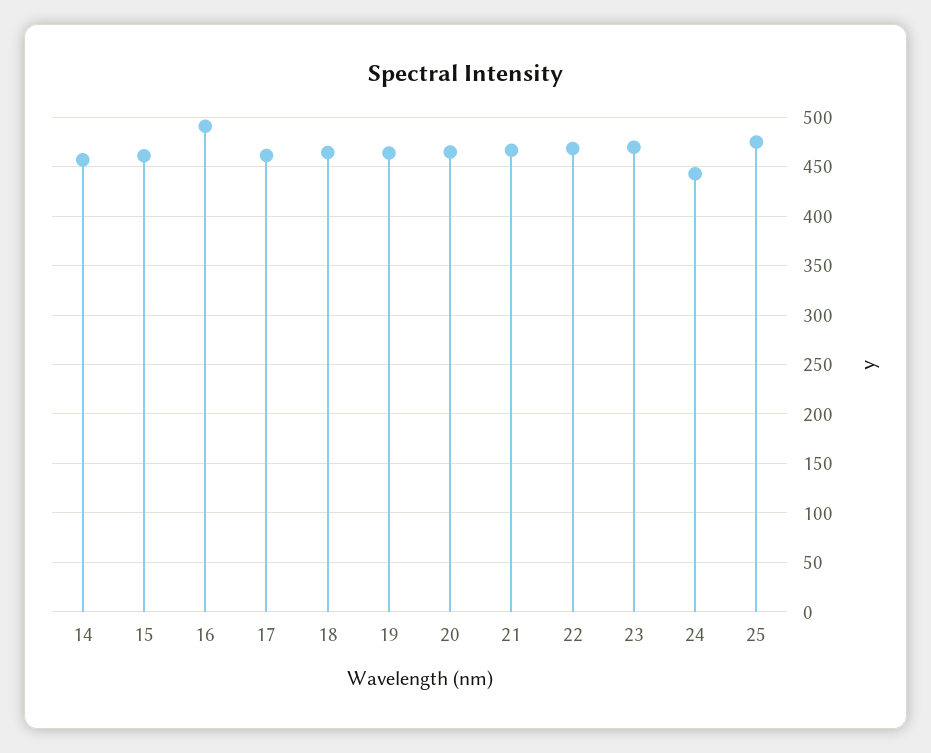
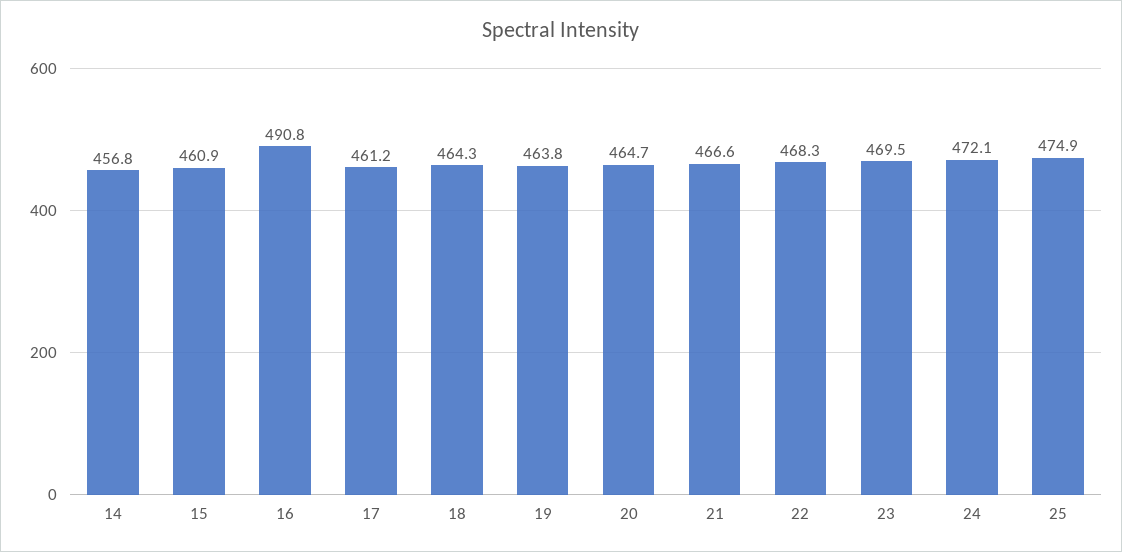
24: 440 -> 472.1

